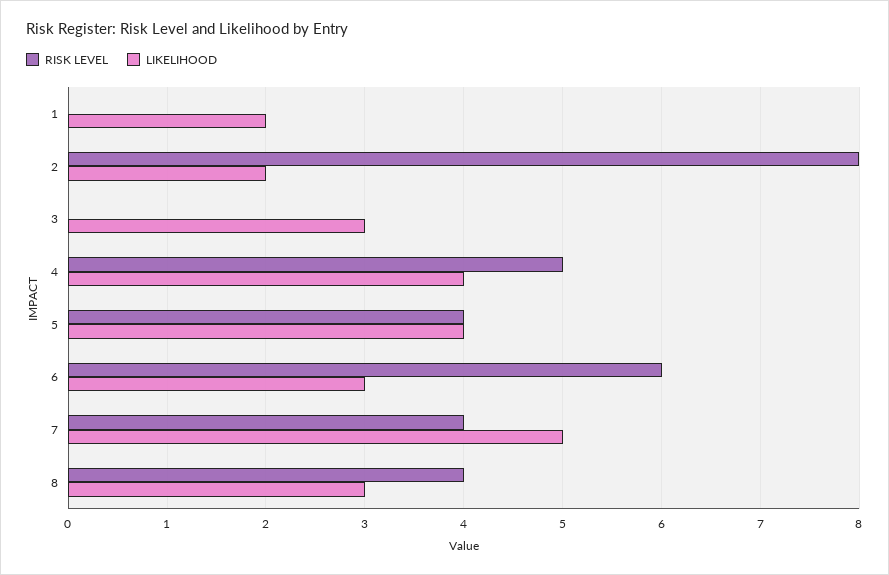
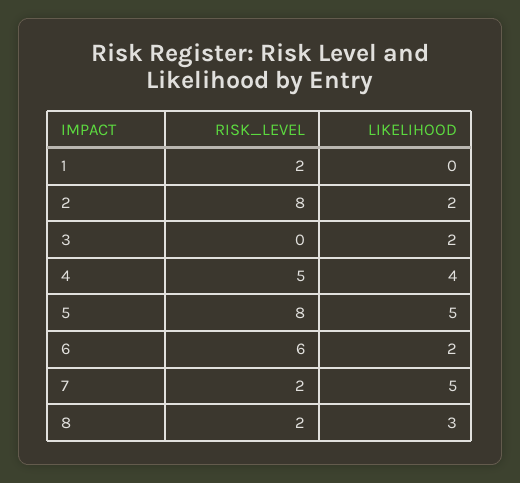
RISK LEVEL, 1: 0 -> 2
LIKELIHOOD, 1: 2 -> 0
LIKELIHOOD, 3: 3 -> 2
RISK LEVEL, 5: 4 -> 8
LIKELIHOOD, 5: 4 -> 5
LIKELIHOOD, 6: 3 -> 2
RISK LEVEL, 7: 4 -> 2
RISK LEVEL, 8: 4 -> 2

